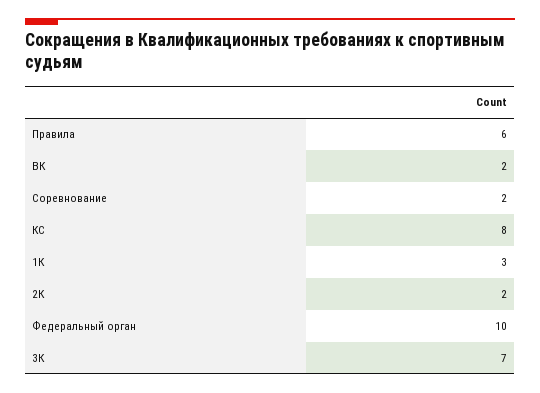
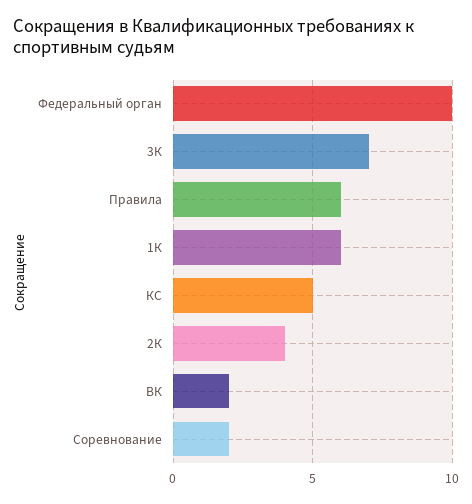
КС: 8 -> 5
1К: 3 -> 6
2К: 2 -> 4

